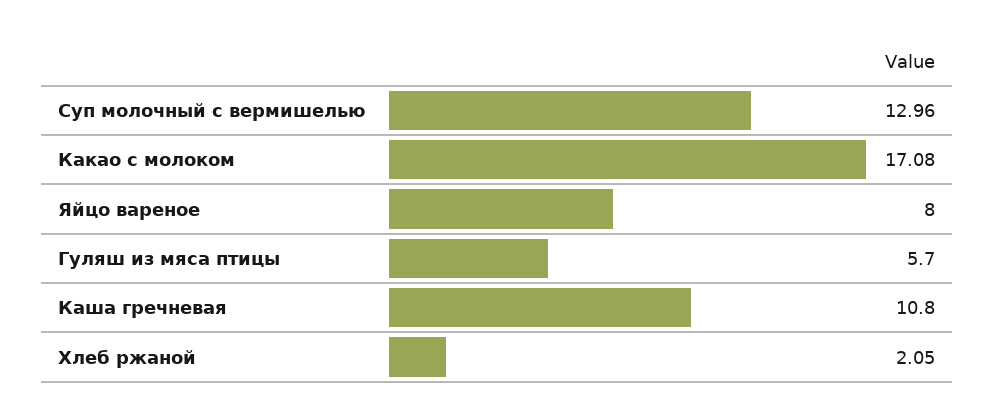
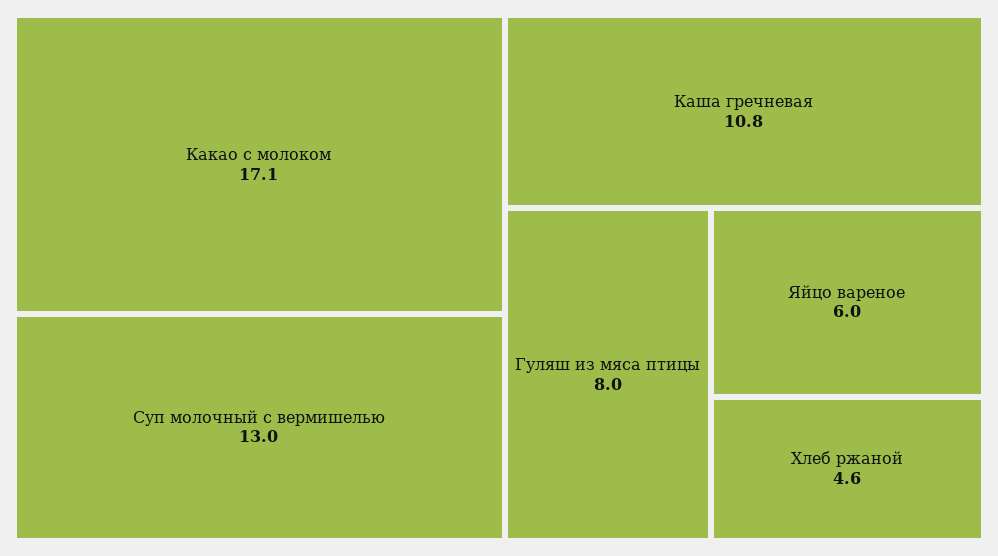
Яйцо вареное: 8 -> 6
Гуляш из мяса птицы: 5.7 -> 8
Хлеб ржаной: 2.05 -> 4.6

